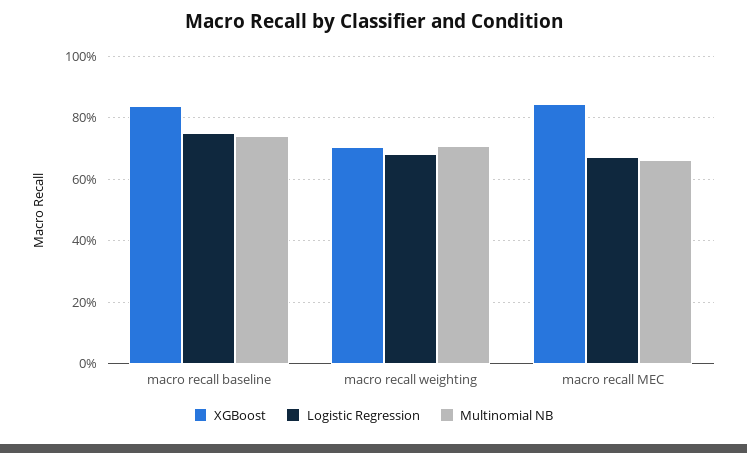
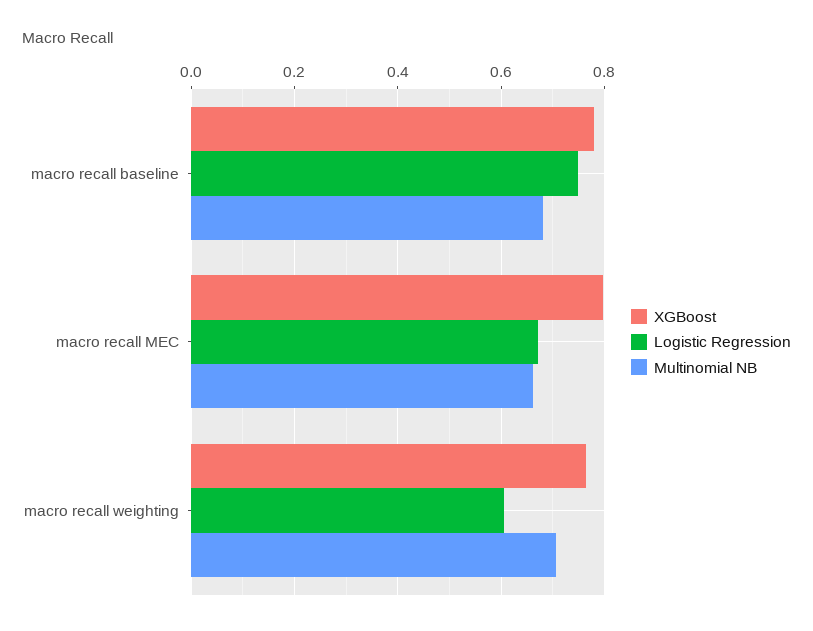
XGBoost, macro recall baseline: 0.84 -> 0.78
Multinomial NB, macro recall baseline: 0.74 -> 0.68
XGBoost, macro recall weighting: 0.7 -> 0.76
Logistic Regression, macro recall weighting: 0.68 -> 0.6
XGBoost, macro recall MEC: 0.84 -> 0.8

